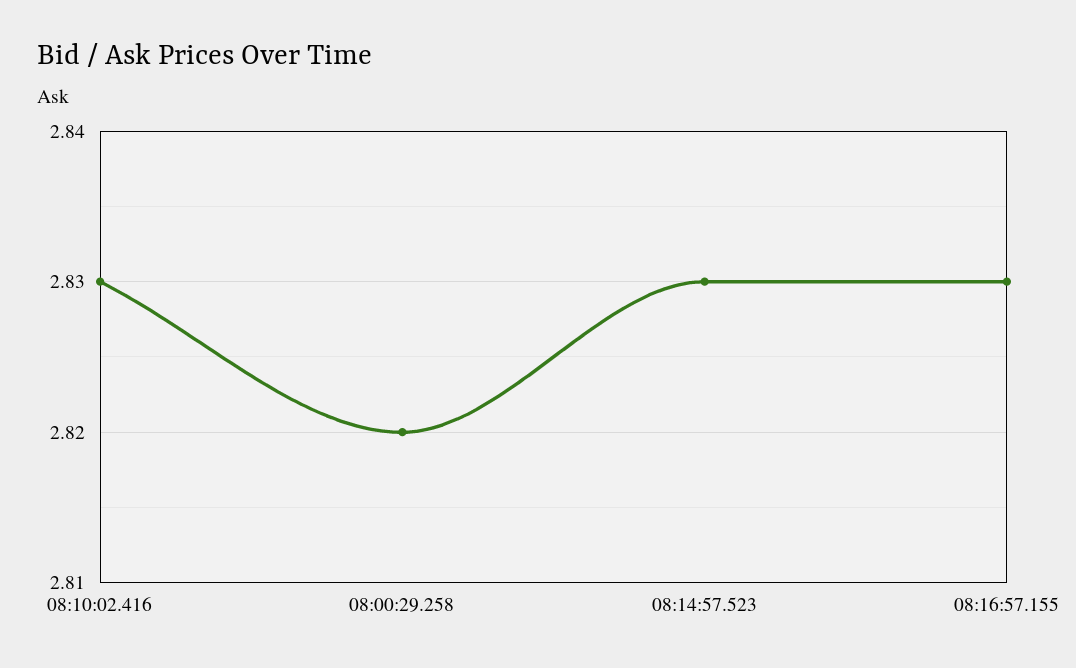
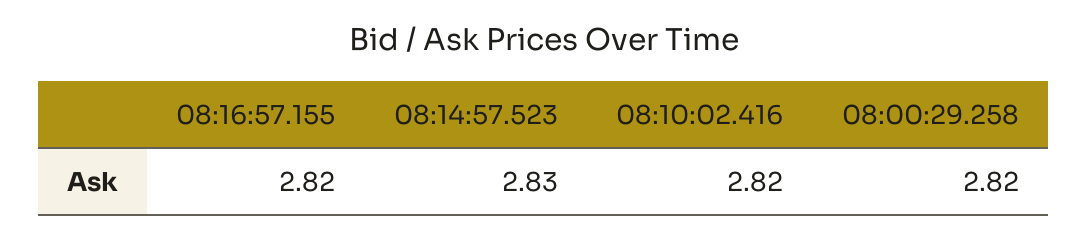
08:10:02.416: 2.83 -> 2.82
08:16:57.155: 2.83 -> 2.82

